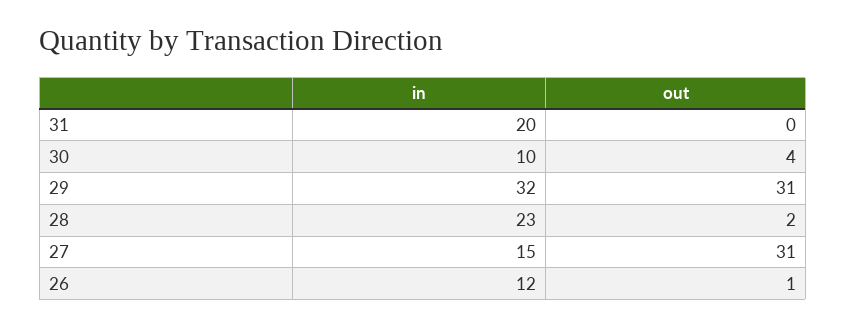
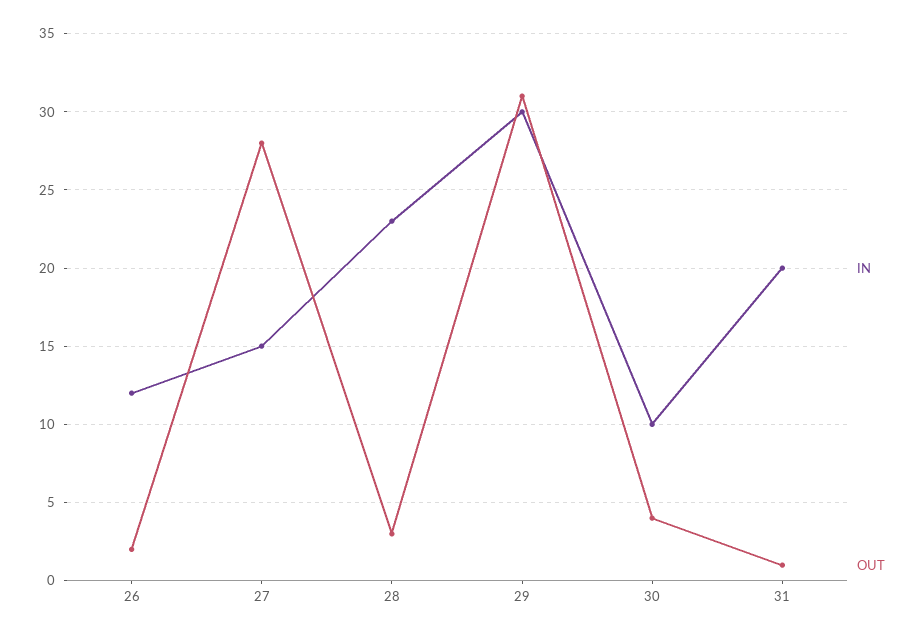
out, 31: 0 -> 1
in, 29: 32 -> 30
out, 28: 2 -> 3
out, 27: 31 -> 28
out, 26: 1 -> 2

